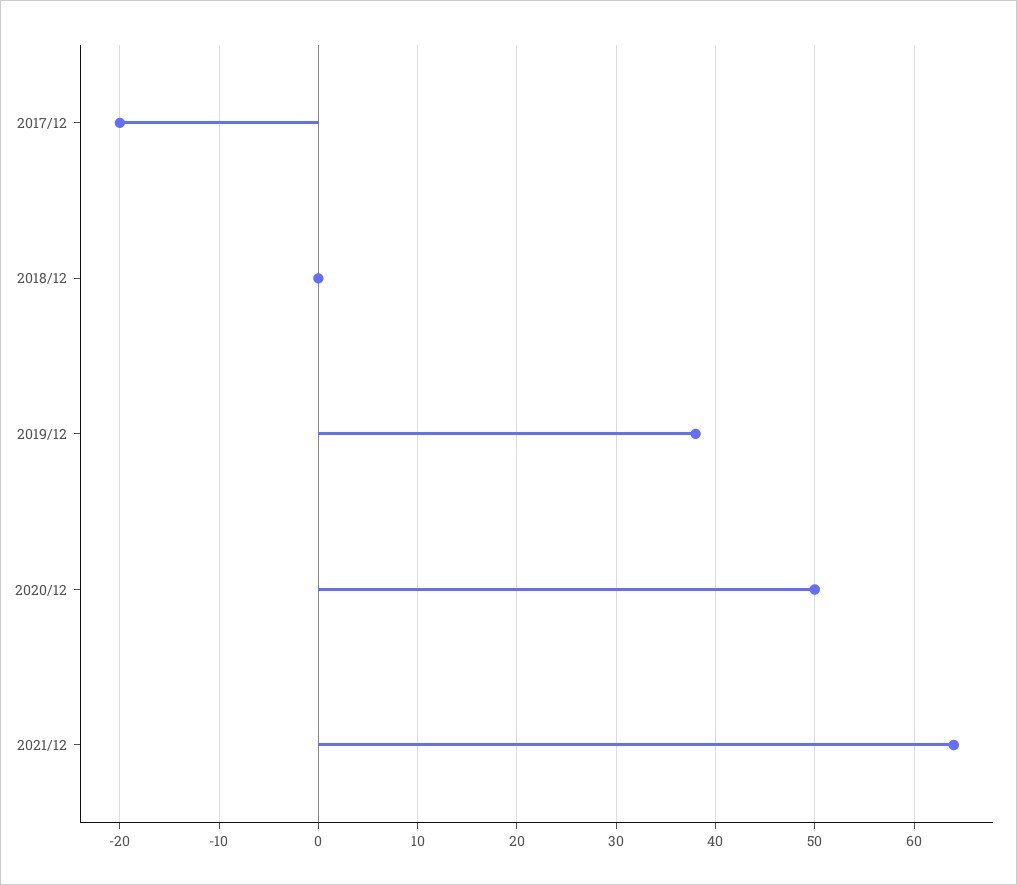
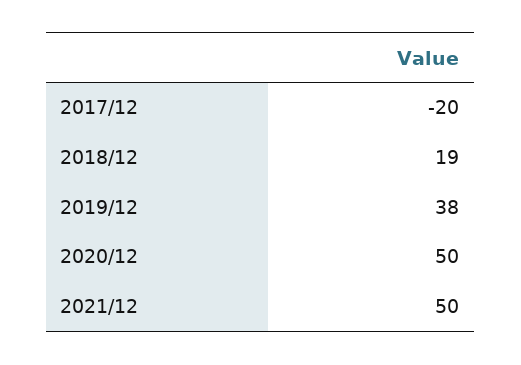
2018/12: 0 -> 19
2021/12: 64 -> 50

